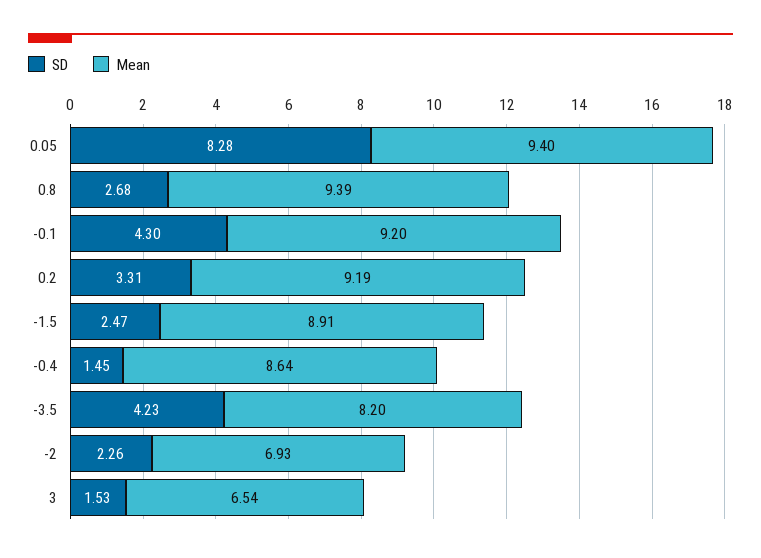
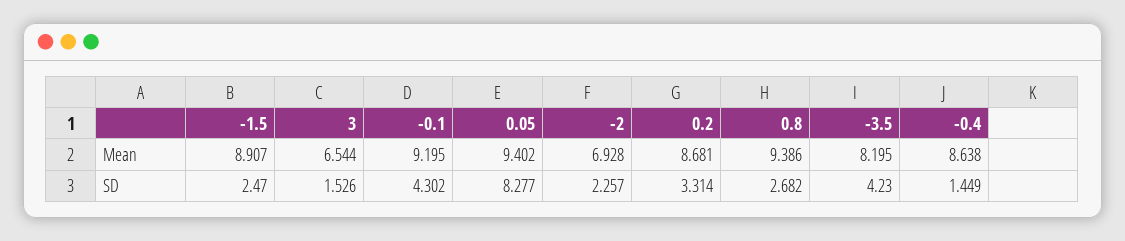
Mean, 0.2: 9.19 -> 8.681

